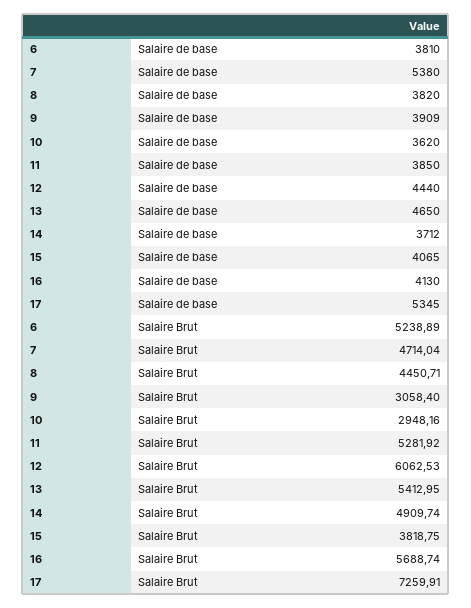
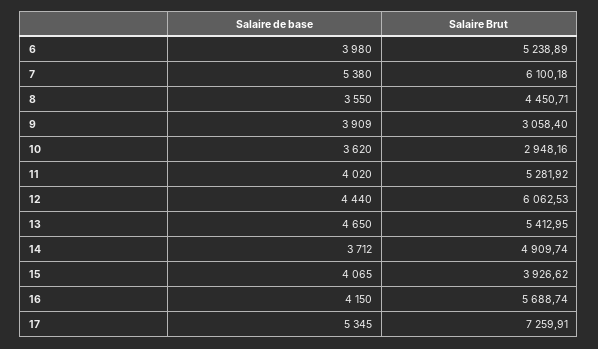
6, Salaire de base: 3810 -> 3980
8, Salaire de base: 3820 -> 3550
11, Salaire de base: 3850 -> 4020
16, Salaire de base: 4130 -> 4150
7, Salaire Brut: 4714.04 -> 6100.18
15, Salaire Brut: 3818.75 -> 3926.62

